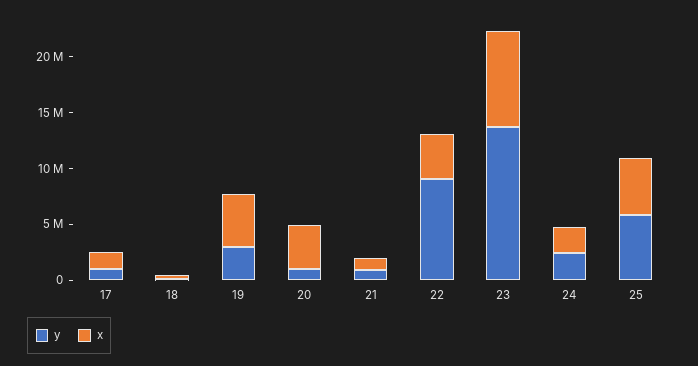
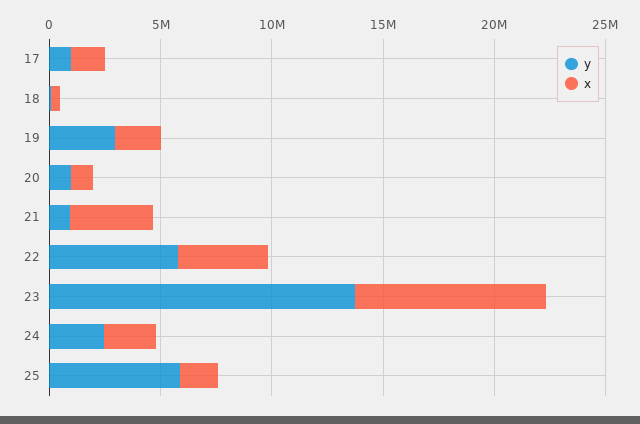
x, 19: 5000000 -> 2000000
x, 20: 4000000 -> 1000000
x, 21: 1000000 -> 4000000
y, 22: 9000000 -> 6000000
x, 25: 5000000 -> 2000000

